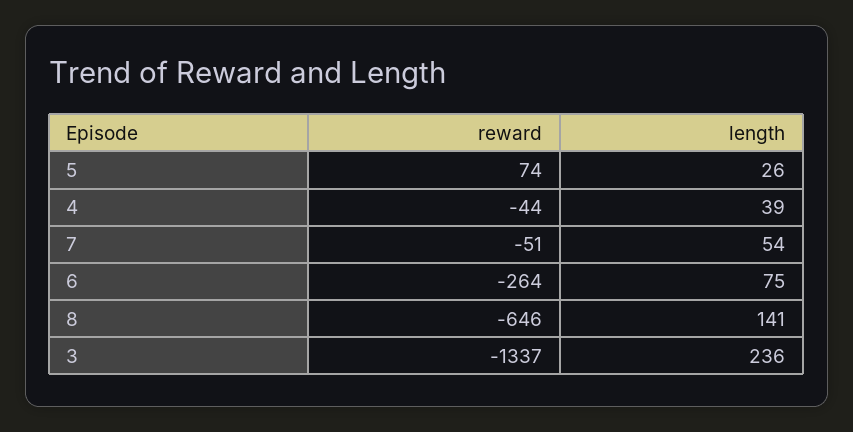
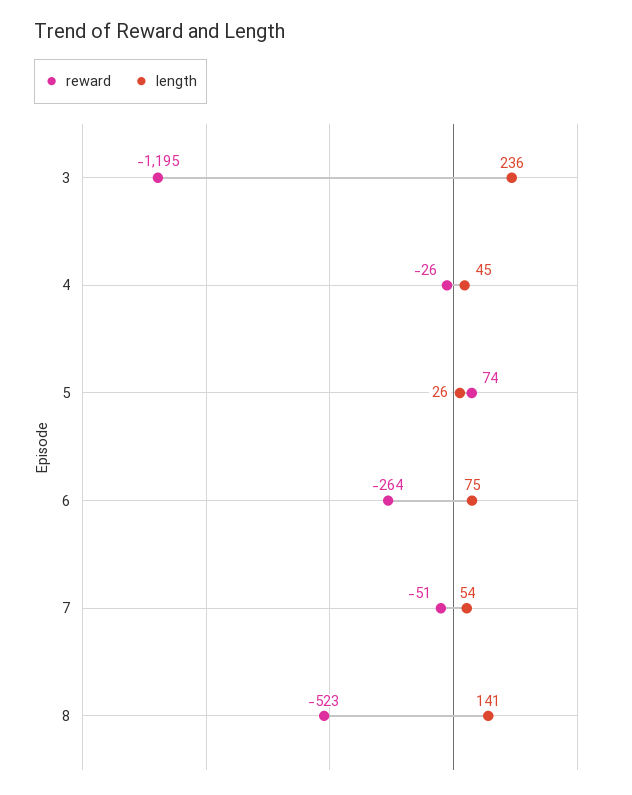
reward, 4: -44 -> -26
length, 4: 39 -> 45
reward, 8: -646 -> -523
reward, 3: -1337 -> -1195

